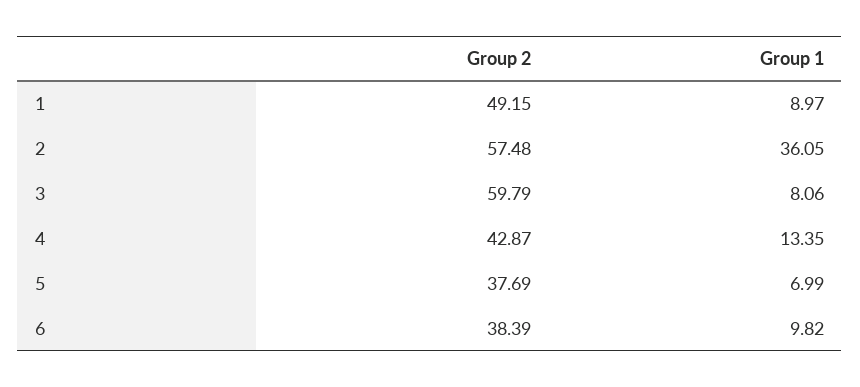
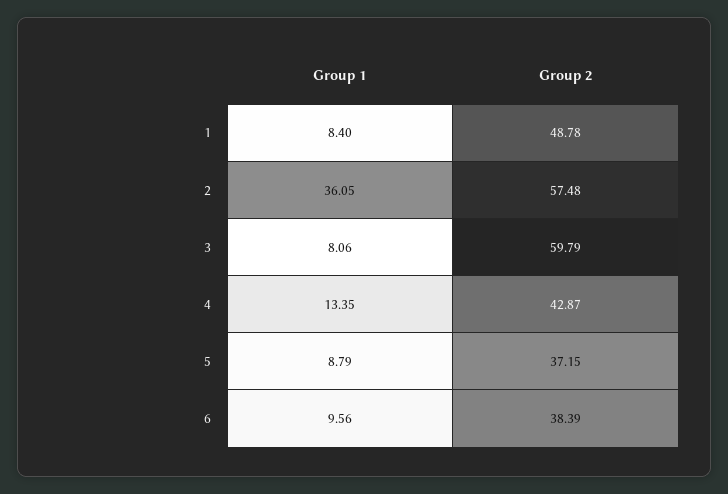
Group 2, 1: 49.15 -> 48.78
Group 1, 1: 8.97 -> 8.4
Group 2, 5: 37.69 -> 37.15
Group 1, 5: 6.99 -> 8.79
Group 1, 6: 9.82 -> 9.56

